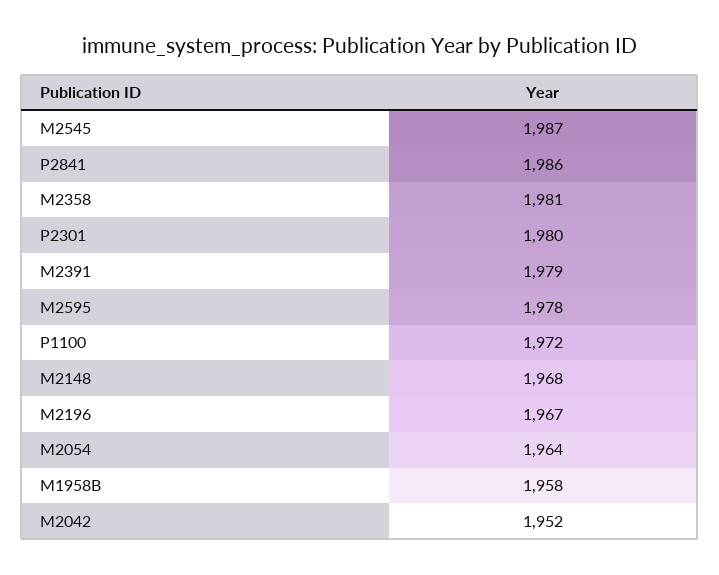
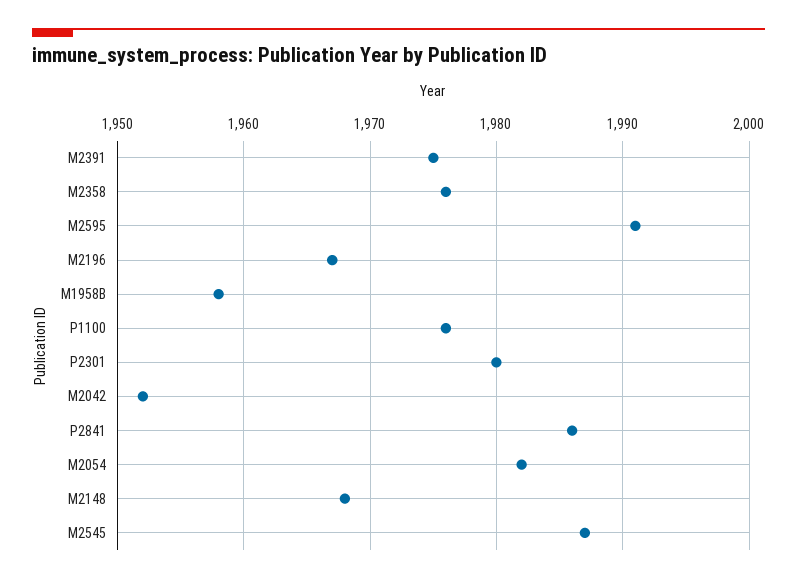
M2358: 1981 -> 1976
M2391: 1979 -> 1975
M2595: 1978 -> 1991
P1100: 1972 -> 1976
M2054: 1964 -> 1982

